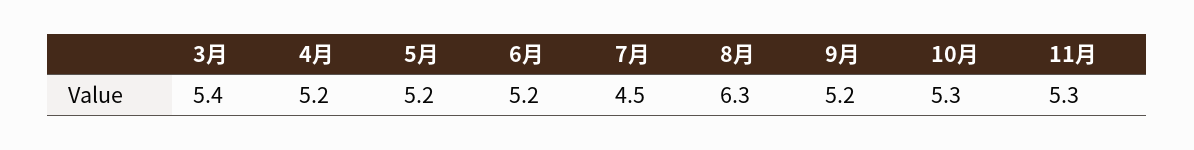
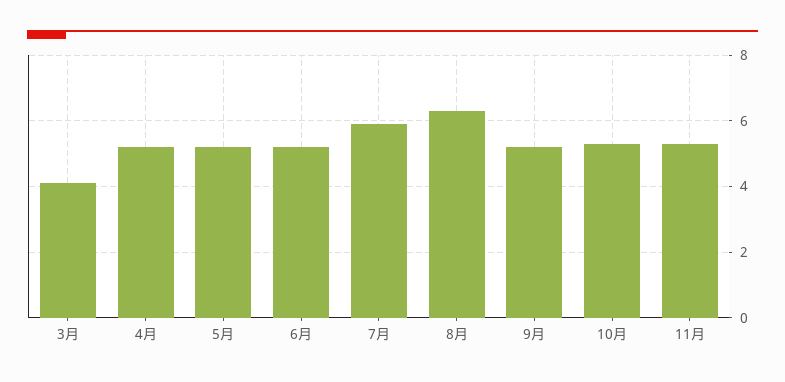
3月: 5.4 -> 4
7月: 4.5 -> 6

